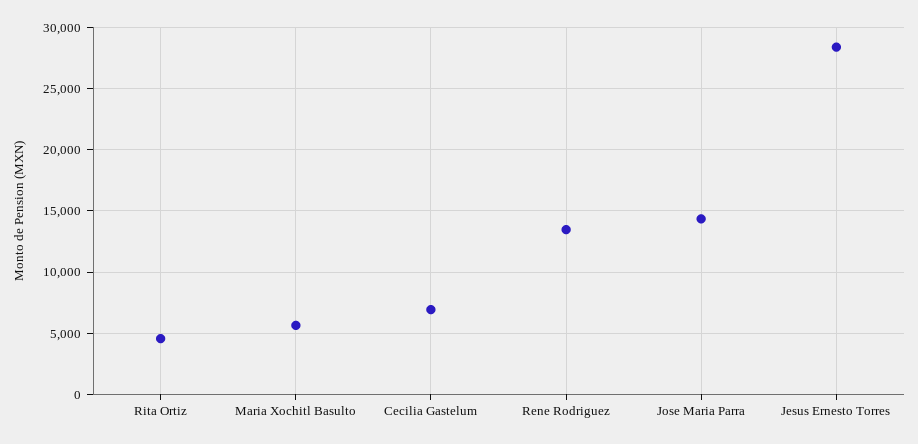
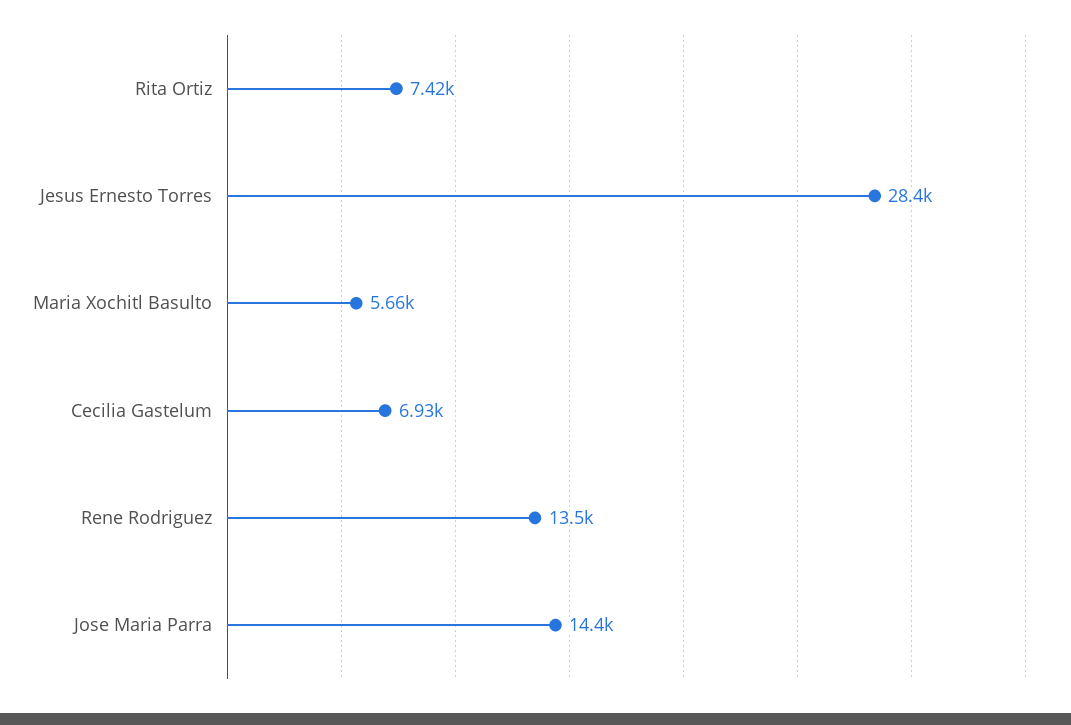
Rita Ortiz: 4500 -> 7420

